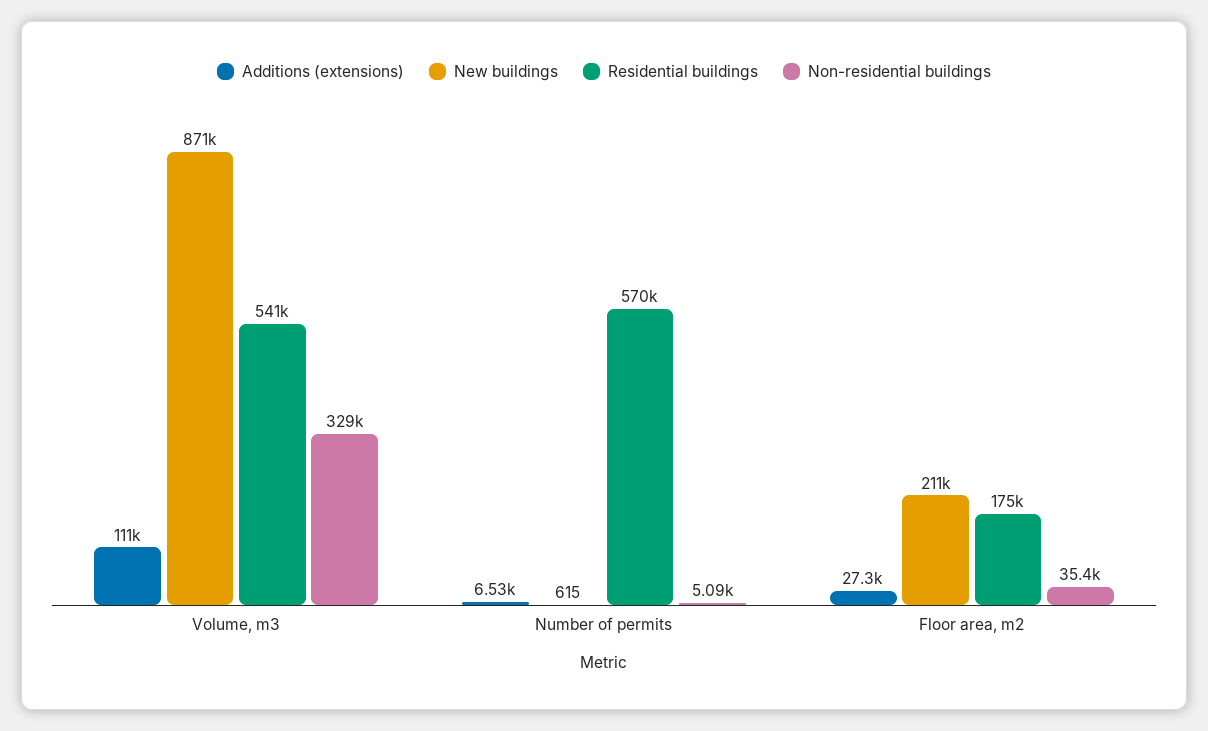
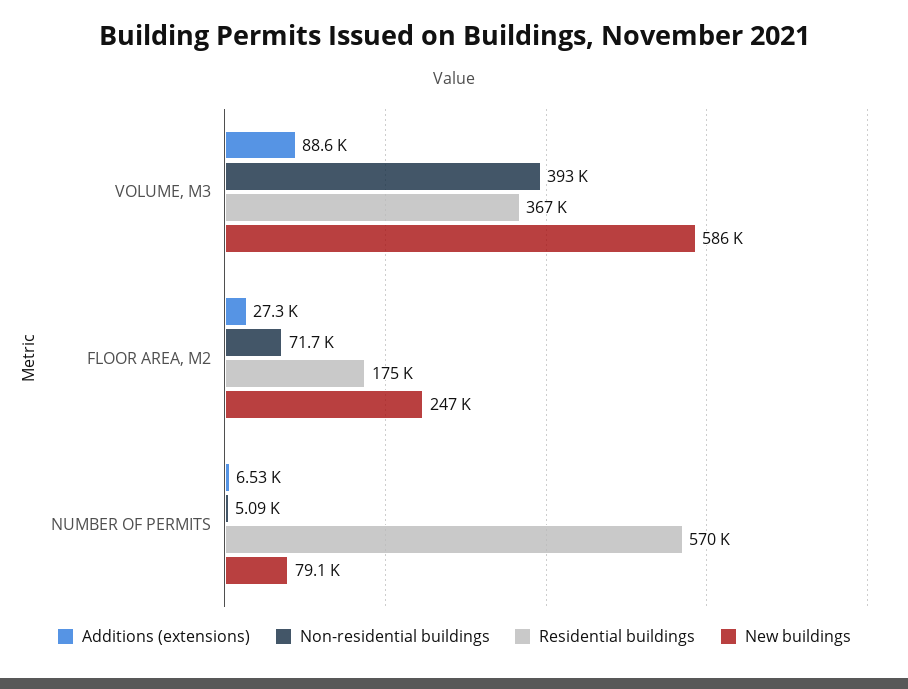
Additions (extensions), Volume, m3: 111000 -> 88600
New buildings, Volume, m3: 871000 -> 586000
Residential buildings, Volume, m3: 541000 -> 367000
Non-residential buildings, Volume, m3: 329000 -> 393000
New buildings, Number of permits: 615 -> 79100
New buildings, Floor area, m2: 211000 -> 247000
Non-residential buildings, Floor area, m2: 35400 -> 71700

